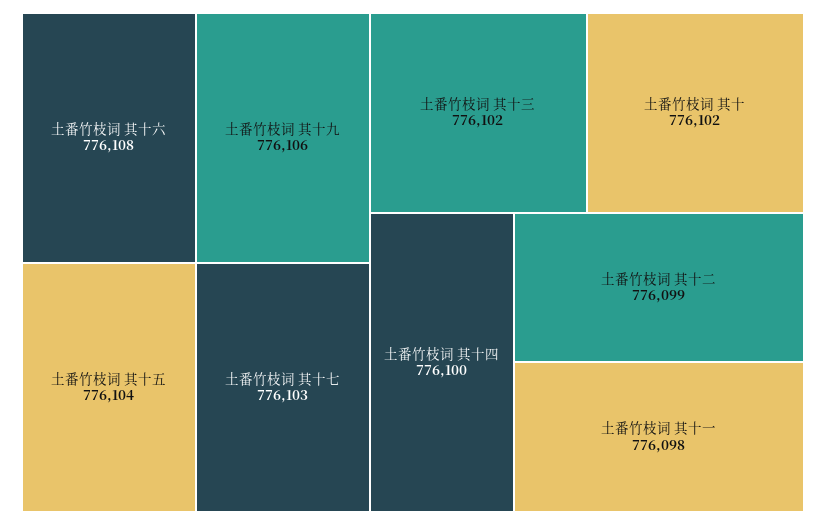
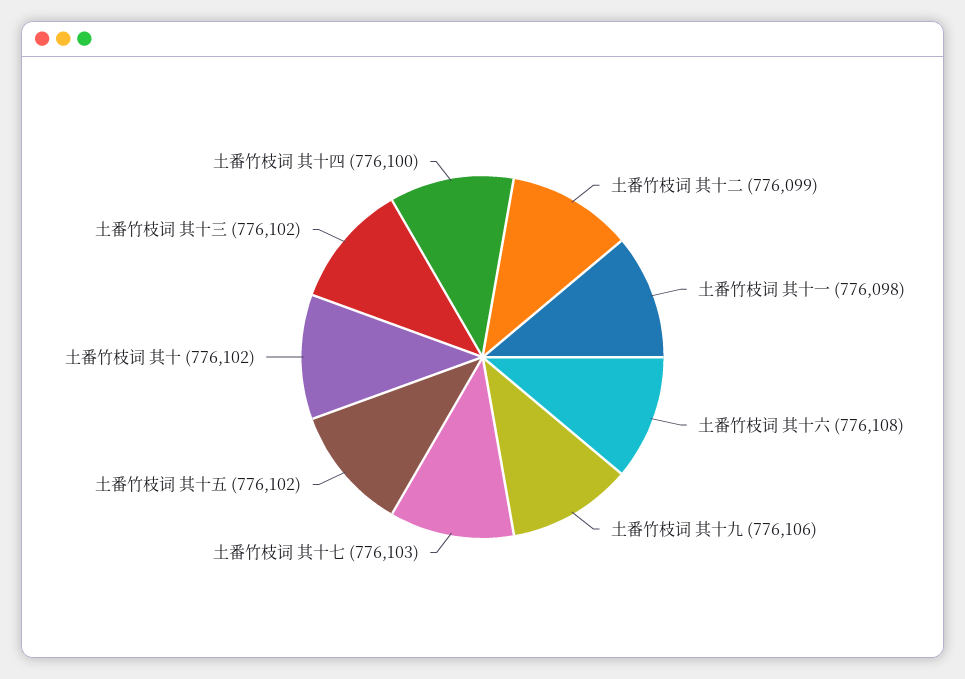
土番竹枝词 其十五: 776104 -> 776102

